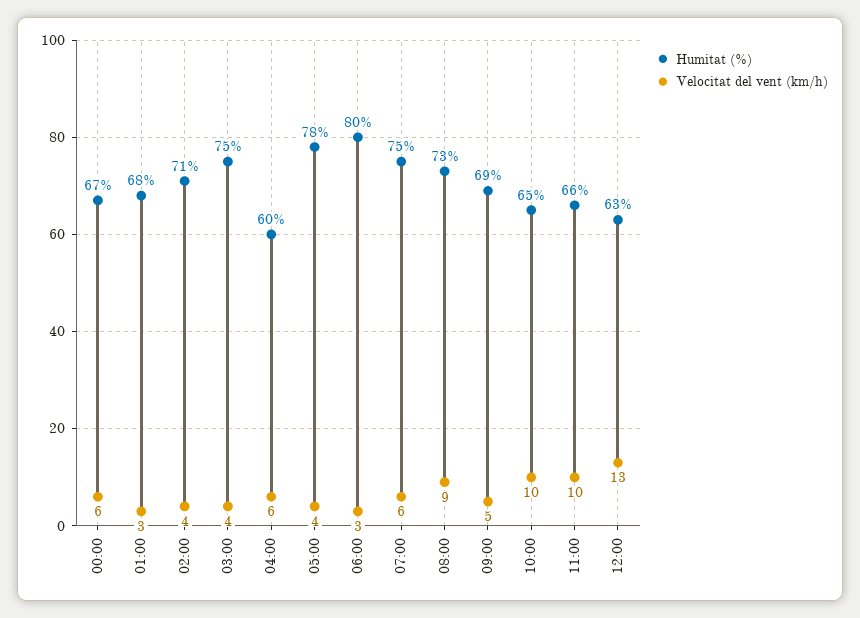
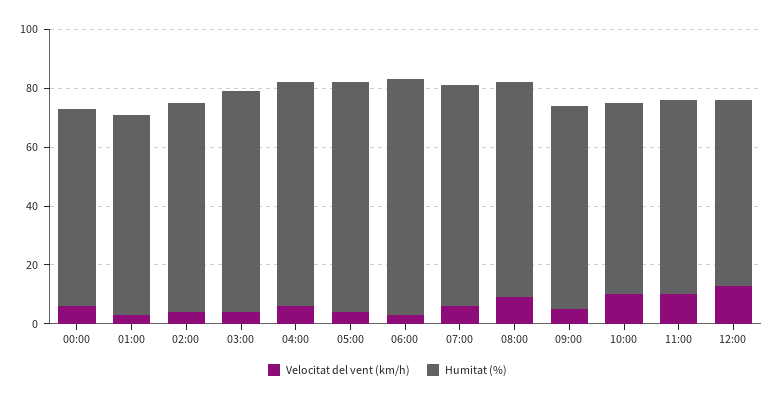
Humitat (%), 04:00: 60 -> 75

